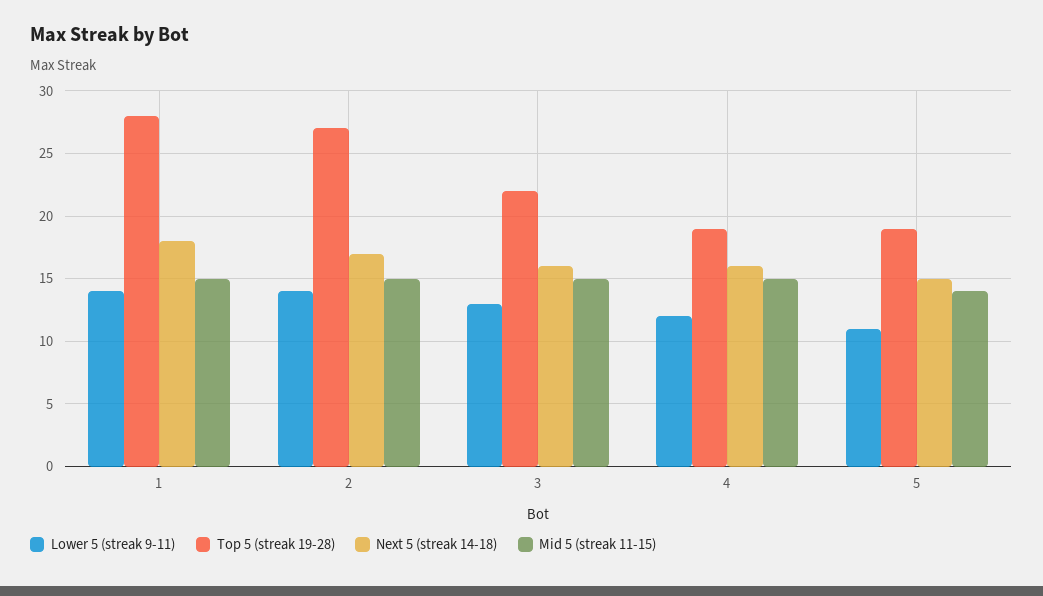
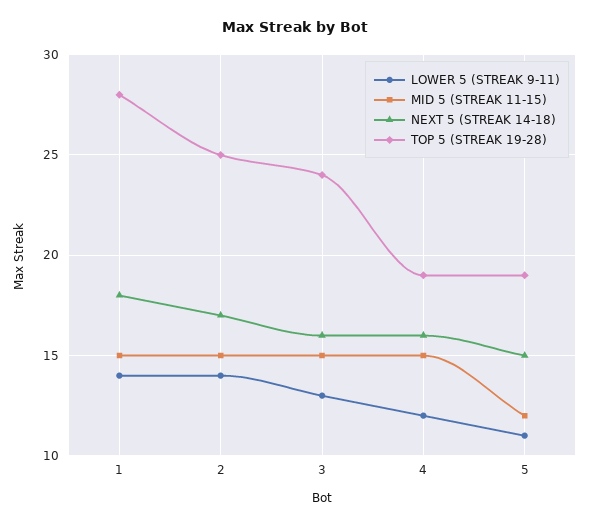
Top 5 (streak 19-28), 2: 27 -> 25
Top 5 (streak 19-28), 3: 22 -> 24
Mid 5 (streak 11-15), 5: 14 -> 12

